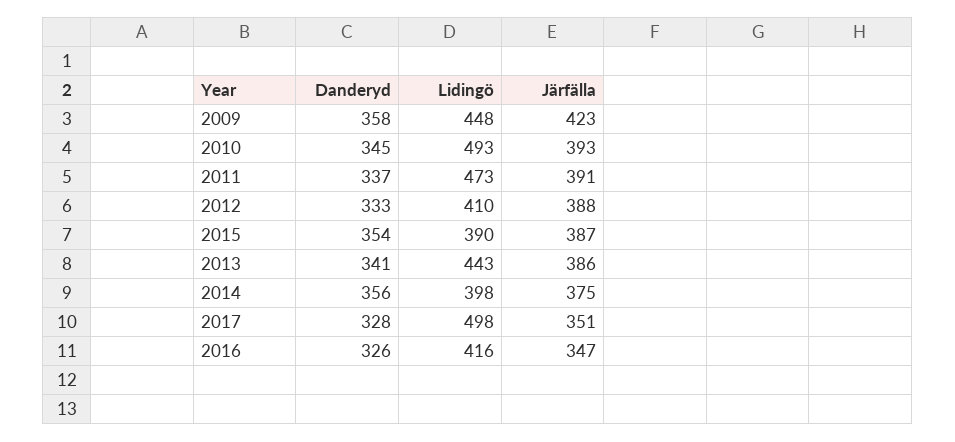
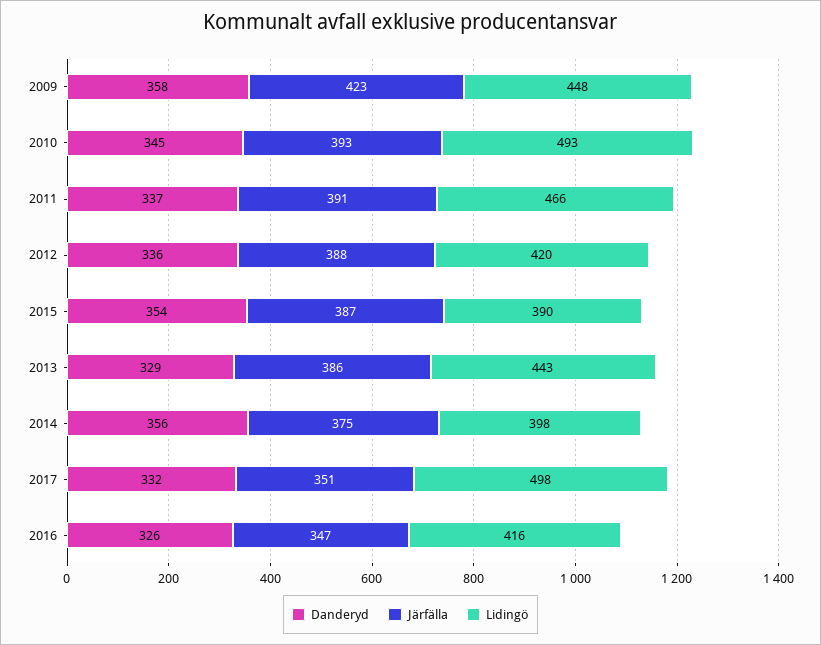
Lidingö, 2011: 473 -> 466
Danderyd, 2012: 333 -> 336
Lidingö, 2012: 410 -> 420
Danderyd, 2013: 341 -> 329
Danderyd, 2017: 328 -> 332

